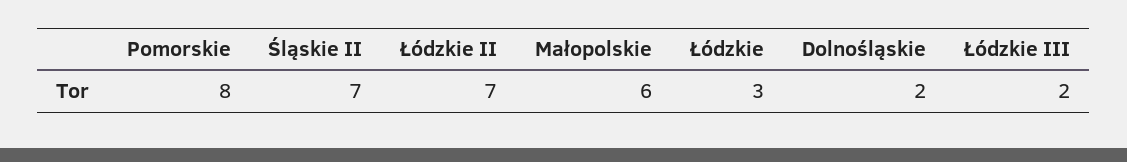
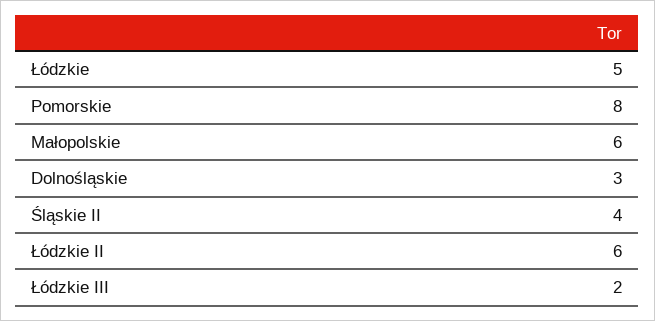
Śląskie II: 7 -> 4
Łódzkie II: 7 -> 6
Łódzkie: 3 -> 5
Dolnośląskie: 2 -> 3

